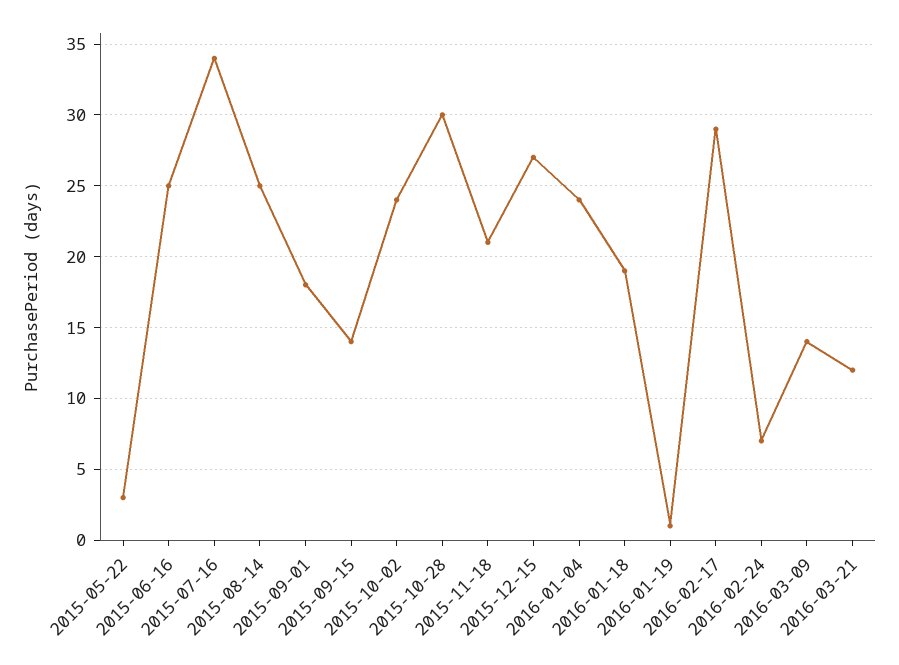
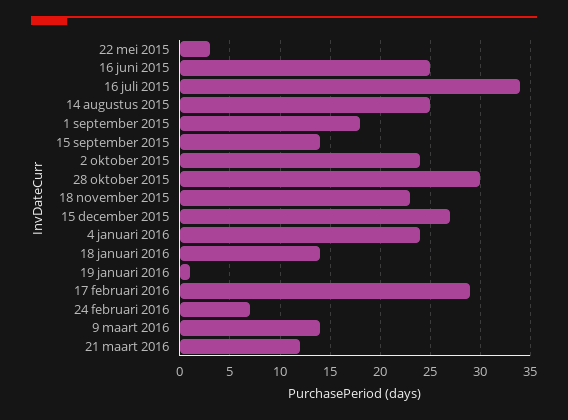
2015-11-18: 21 -> 23
2016-01-18: 19 -> 14

